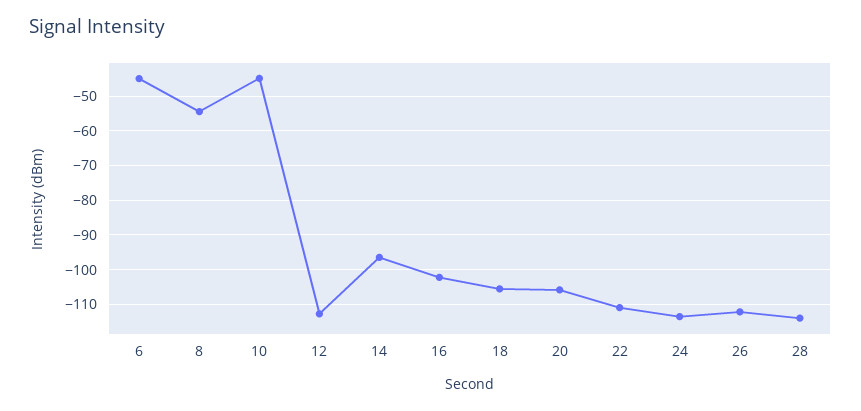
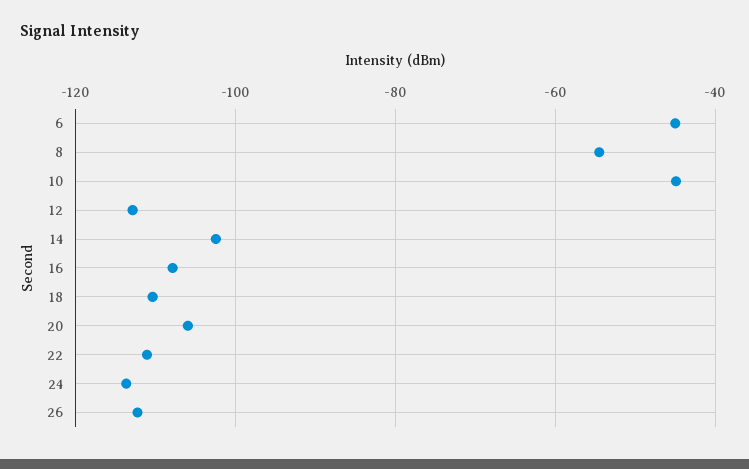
14: -96 -> -102
16: -102 -> -108
18: -106 -> -110
28: -114 -> none

